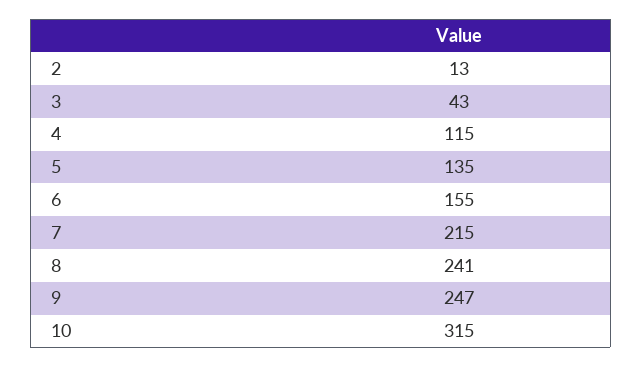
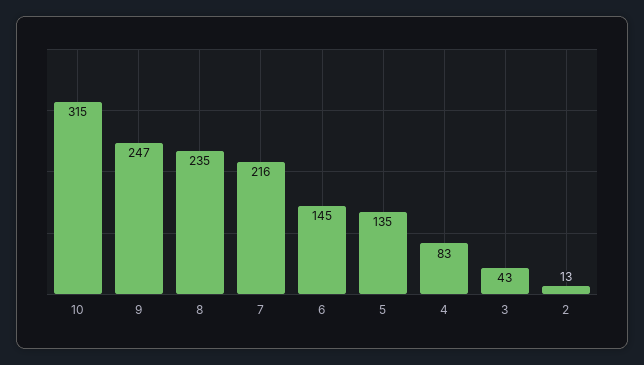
4: 115 -> 83
6: 155 -> 145
7: 215 -> 216
8: 241 -> 235

